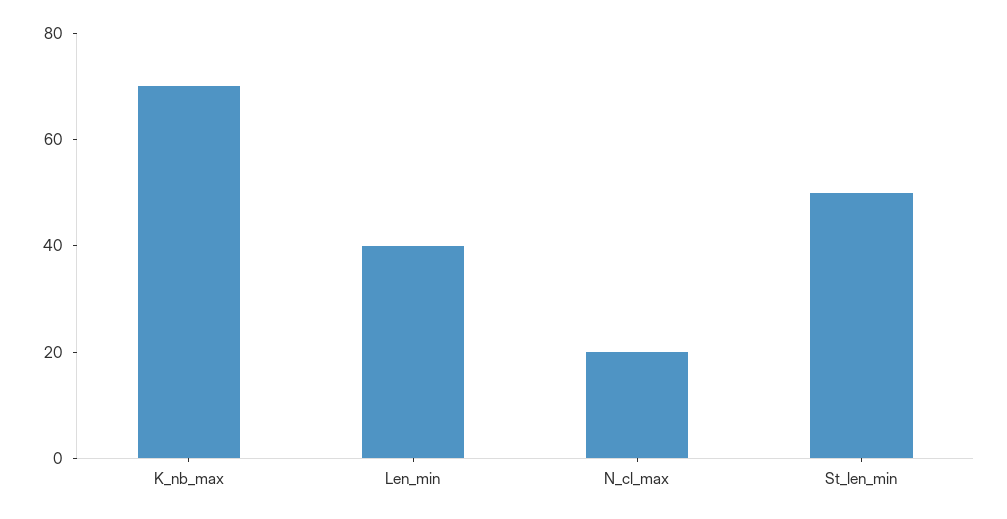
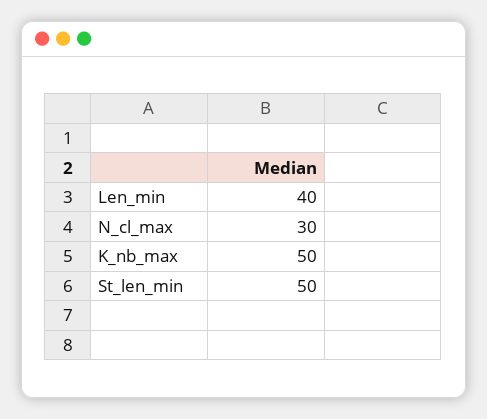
K_nb_max: 70 -> 50
N_cl_max: 20 -> 30

